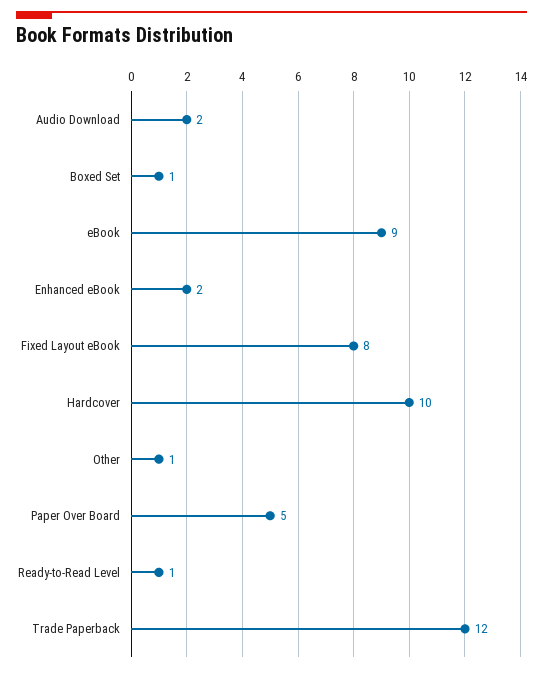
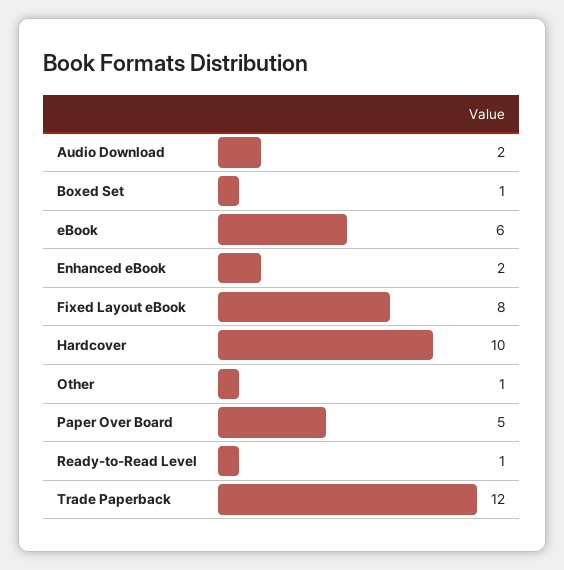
eBook: 9 -> 6

